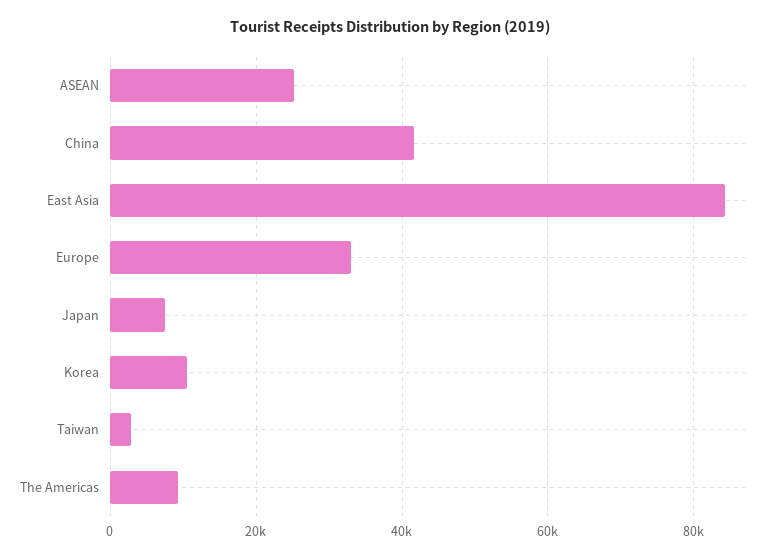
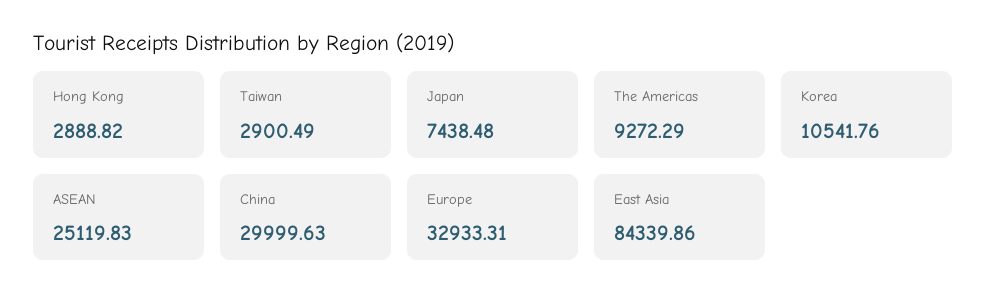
China: 42000 -> 29999.63
Hong Kong: none -> 2888.82

